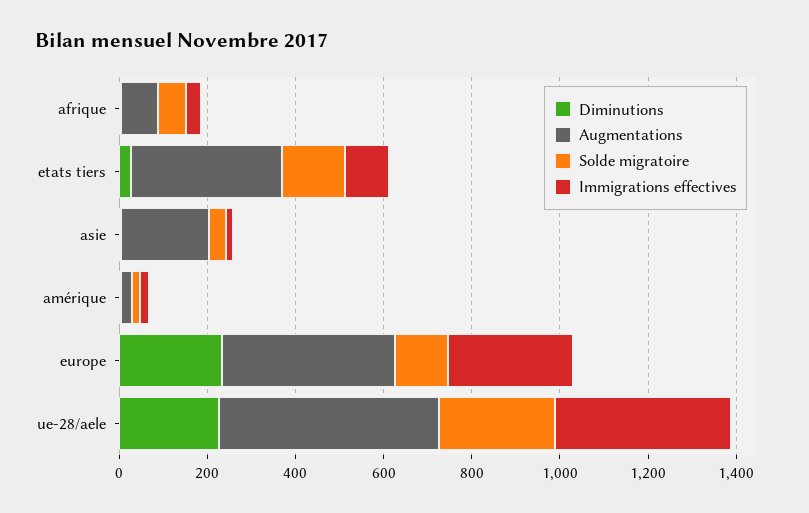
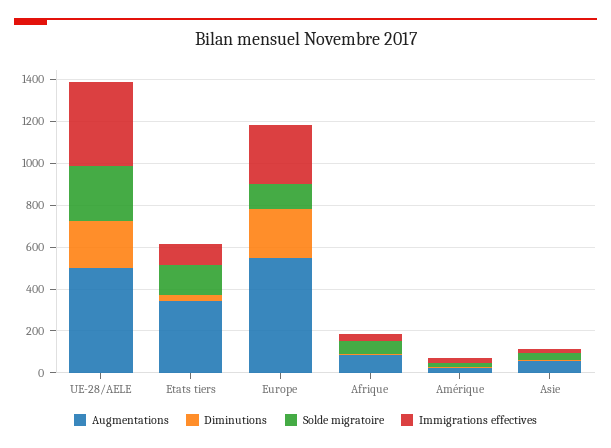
Augmentations, asie: 200 -> 50
Augmentations, europe: 400 -> 550

